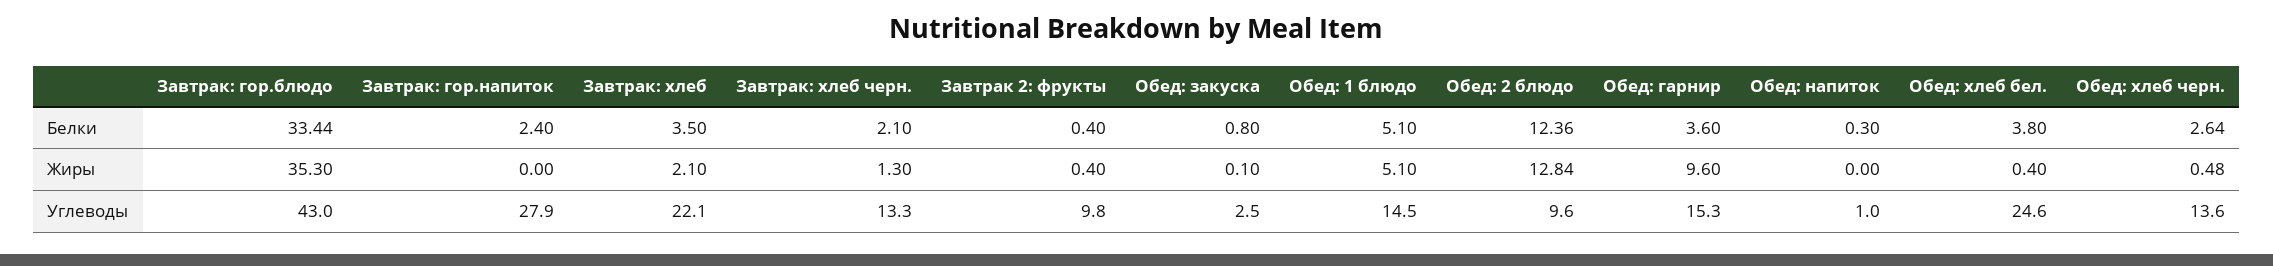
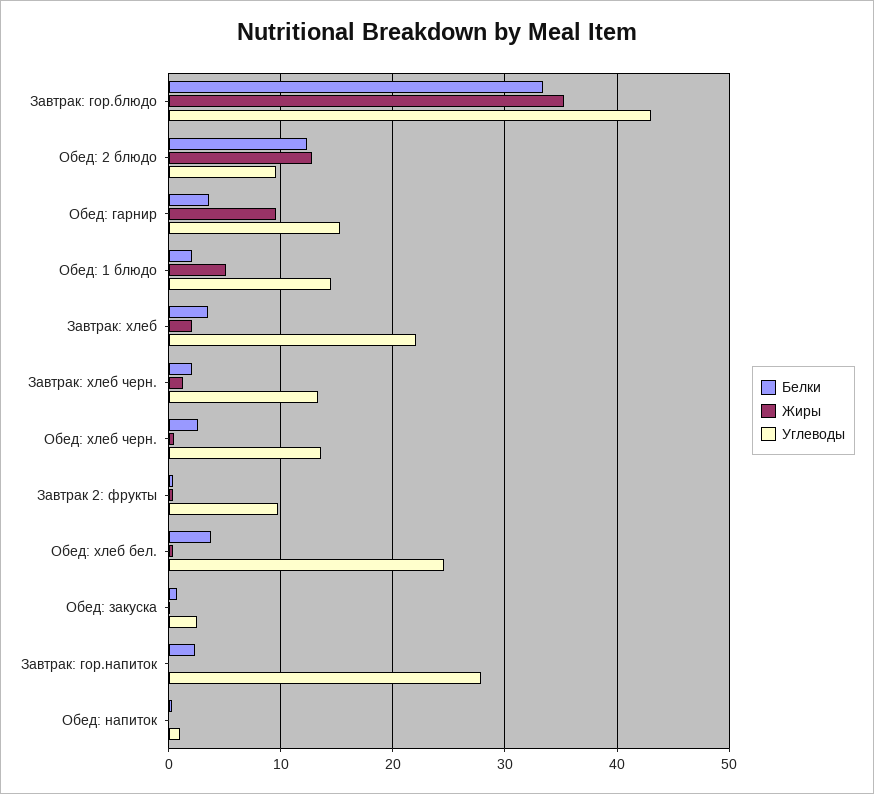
Белки, Обед: 1 блюдо: 5.1 -> 2

